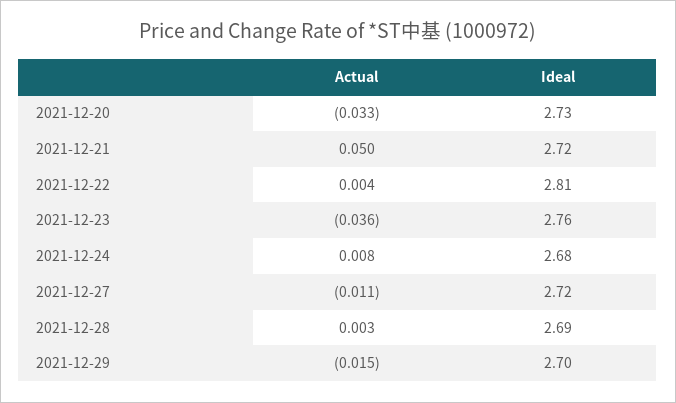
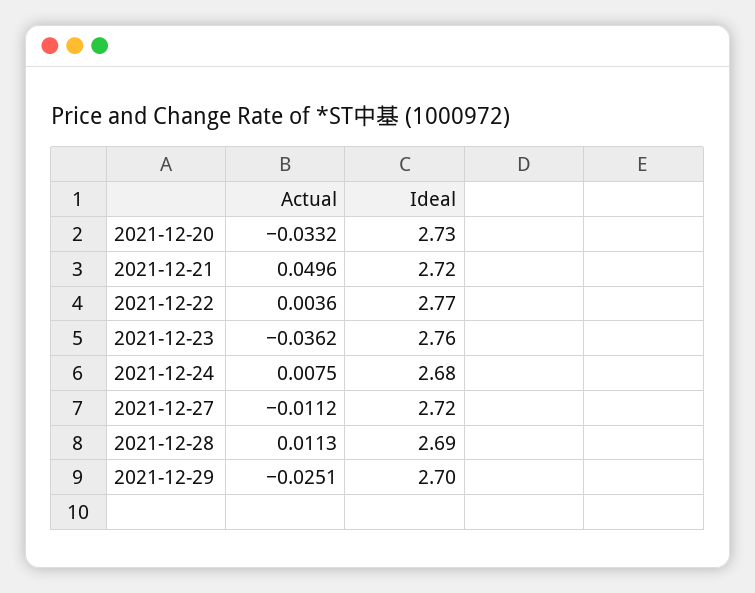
Ideal, 2021-12-22: 2.81 -> 2.77
Actual, 2021-12-28: 0.003 -> 0.0113
Actual, 2021-12-29: -0.015 -> -0.0251

